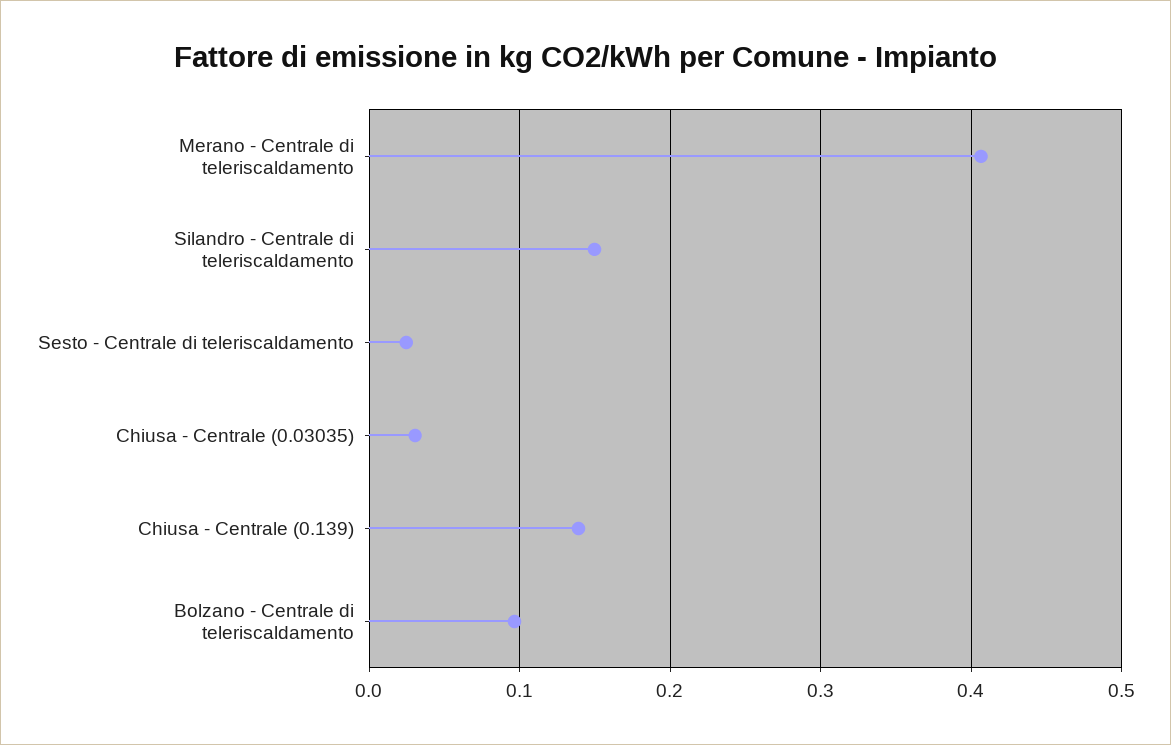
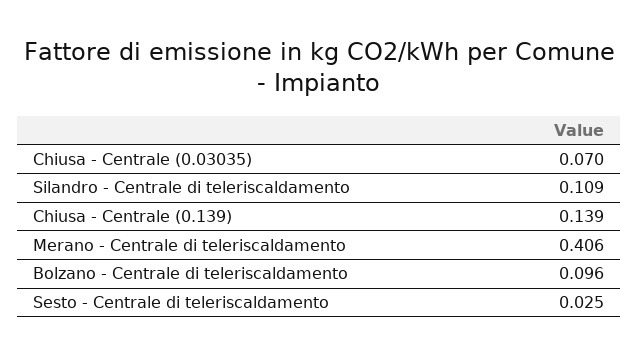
Silandro - Centrale di teleriscaldamento: 0.15 -> 0.109
Chiusa - Centrale (0.03035): 0.03 -> 0.07

